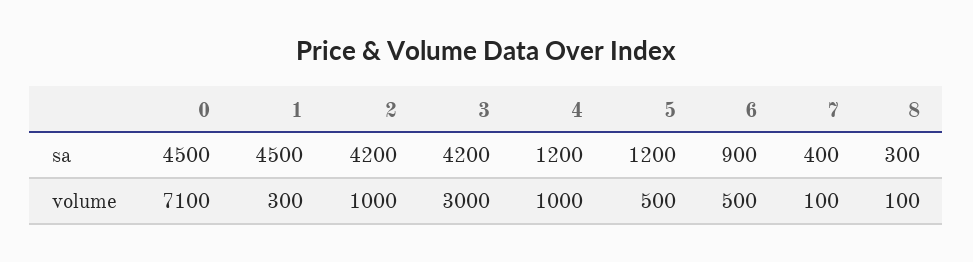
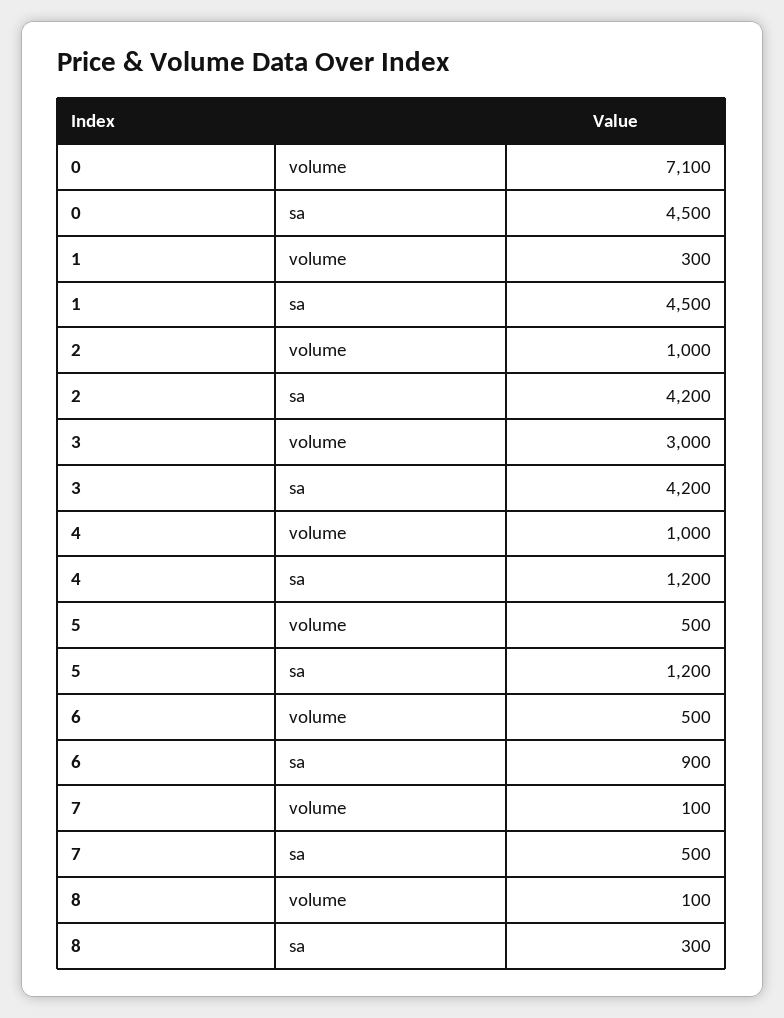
7, sa: 400 -> 500

